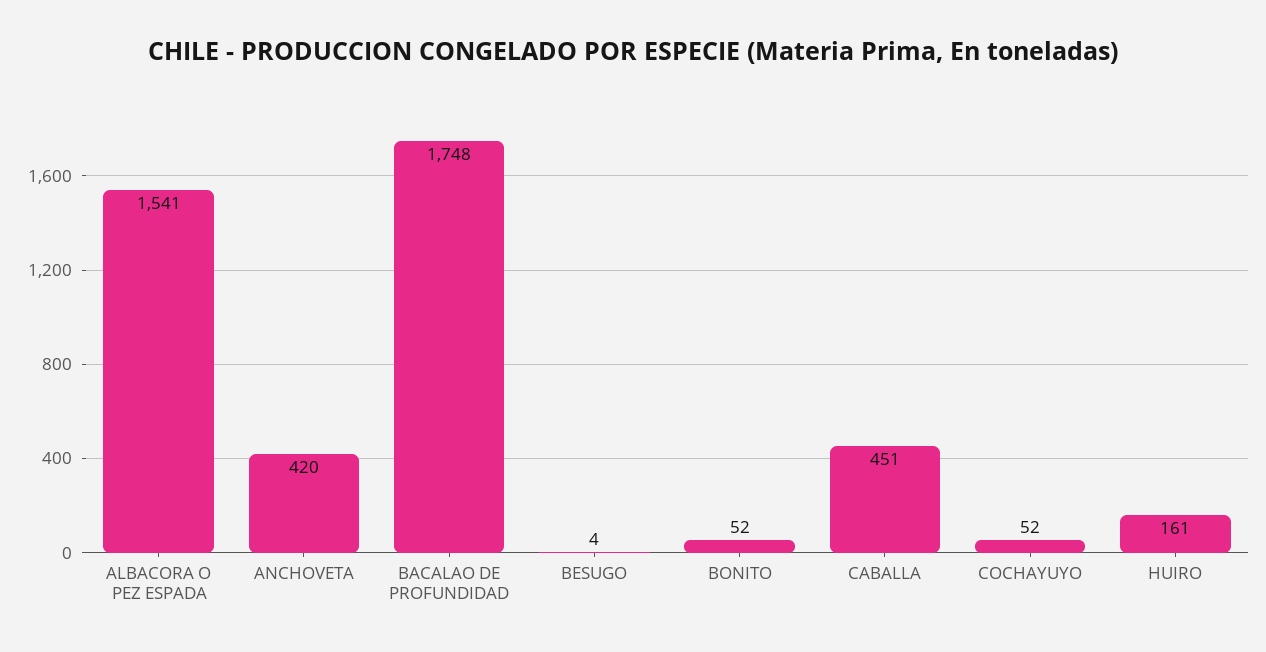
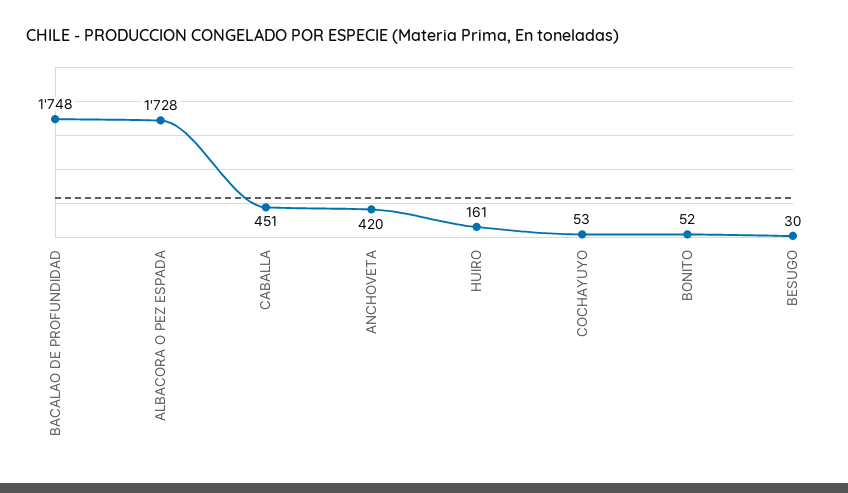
ALBACORA O PEZ ESPADA: 1541 -> 1728
BESUGO: 4 -> 30
COCHAYUYO: 52 -> 53

